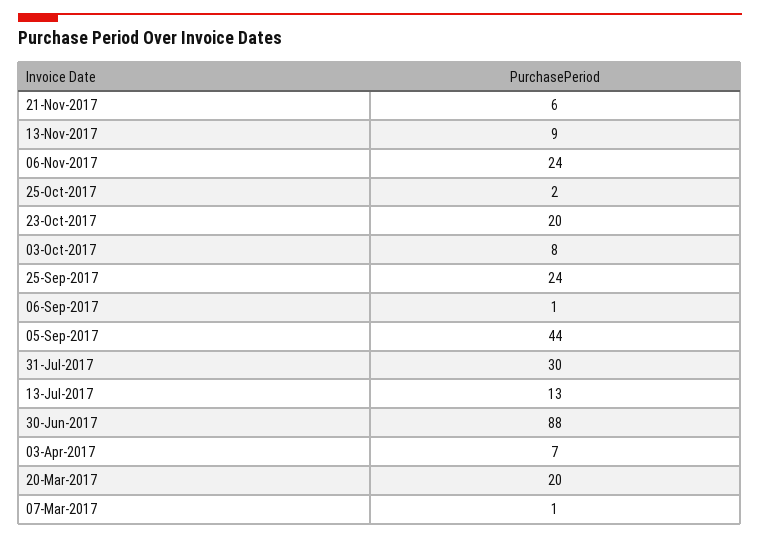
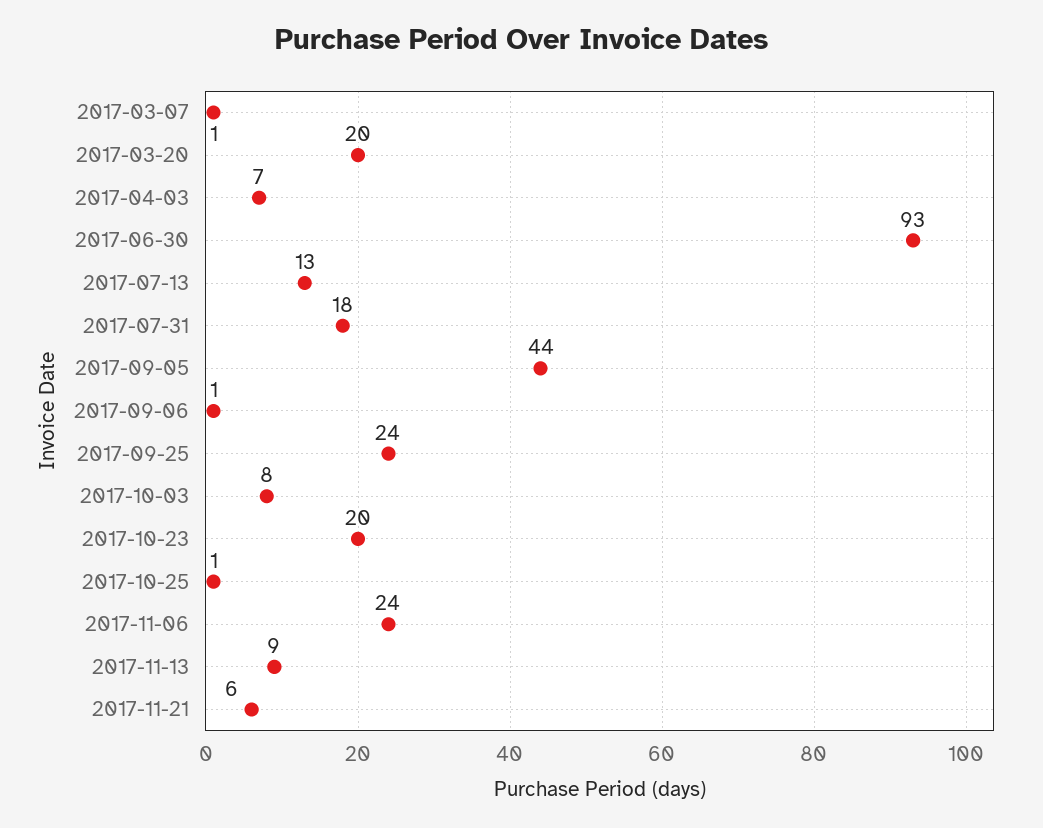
25-Oct-2017: 2 -> 1
31-Jul-2017: 30 -> 18
30-Jun-2017: 88 -> 93

